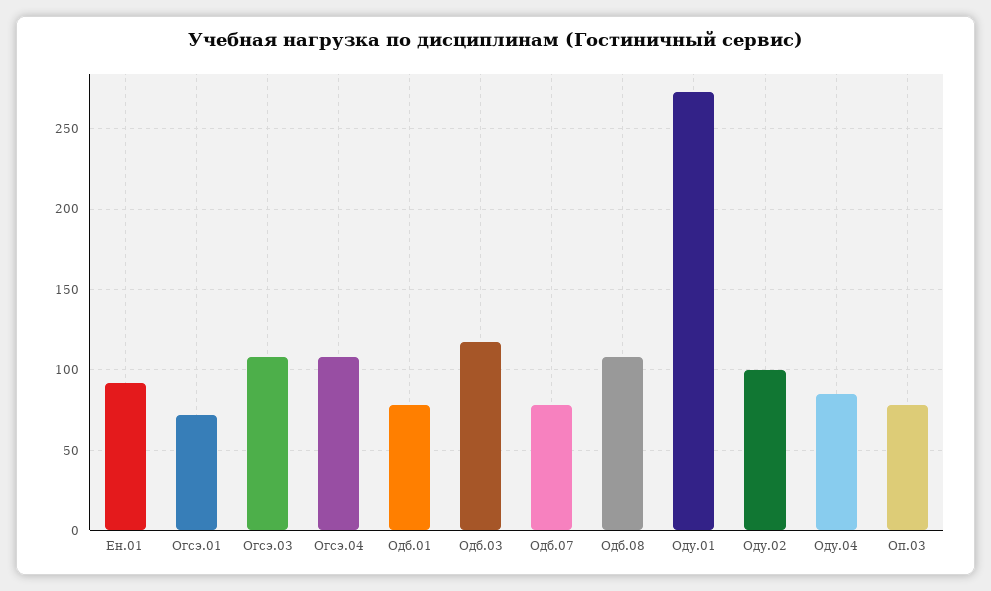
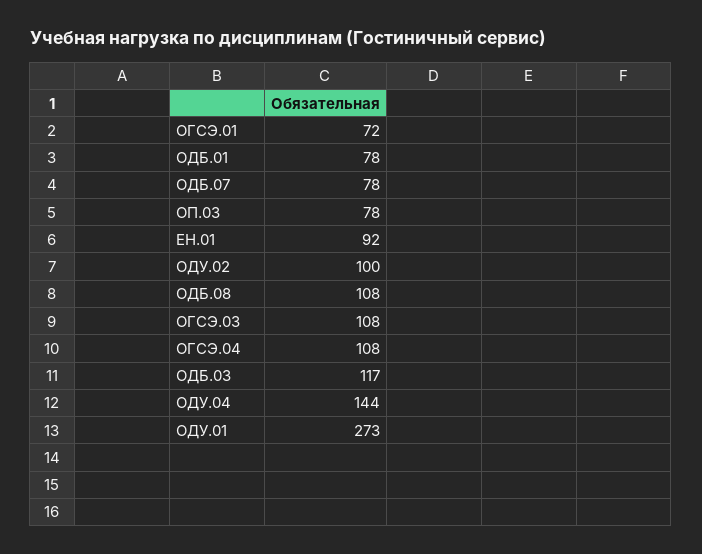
Оду.04: 85 -> 144

